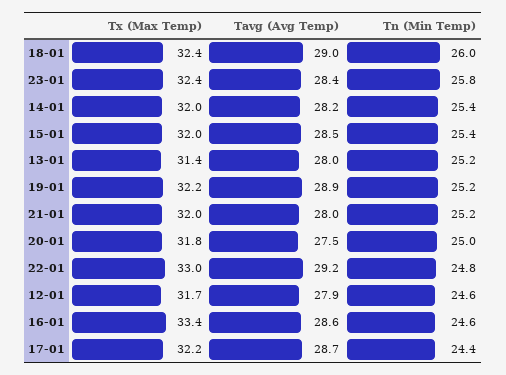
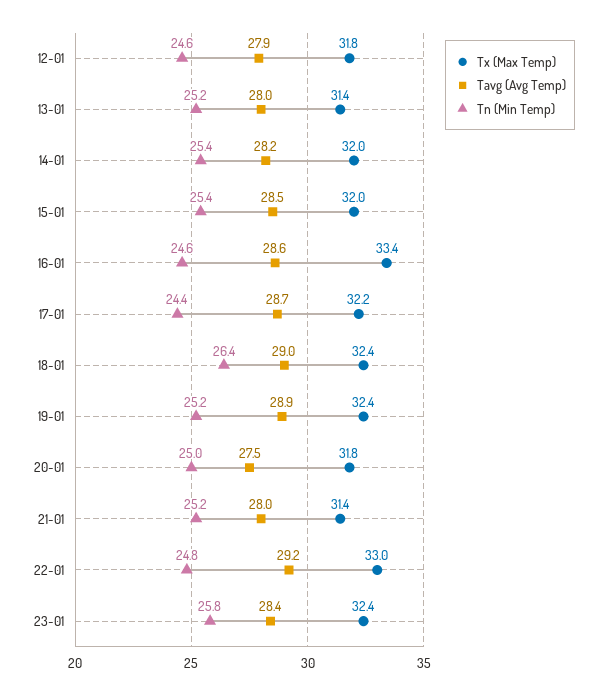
Tn (Min Temp), 18-01: 26 -> 26.4
Tx (Max Temp), 19-01: 32.2 -> 32.4
Tx (Max Temp), 21-01: 32 -> 31.4
Tx (Max Temp), 12-01: 31.7 -> 31.8

